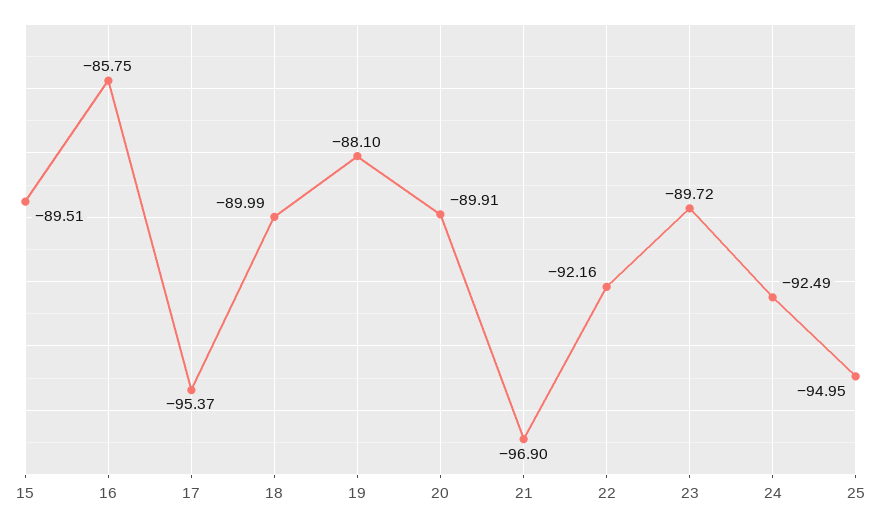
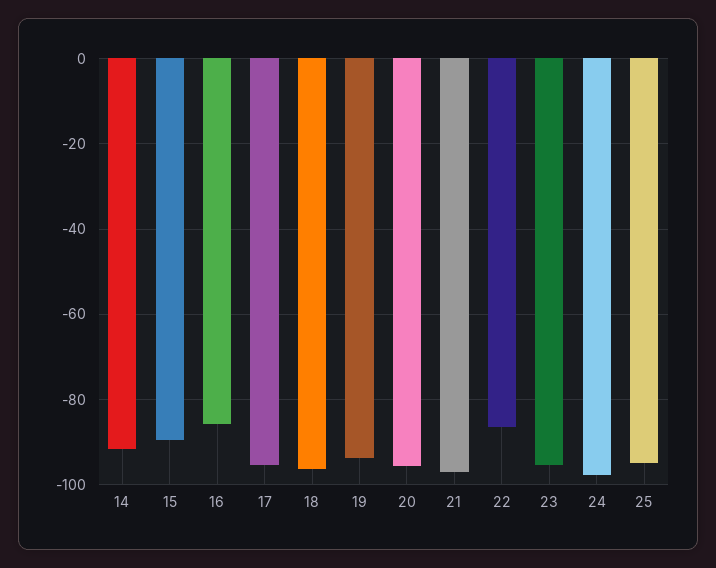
18: -89.99 -> -96
19: -88.1 -> -94
20: -89.91 -> -96
22: -92.16 -> -86
23: -89.72 -> -96
24: -92.49 -> -98
14: none -> -92

